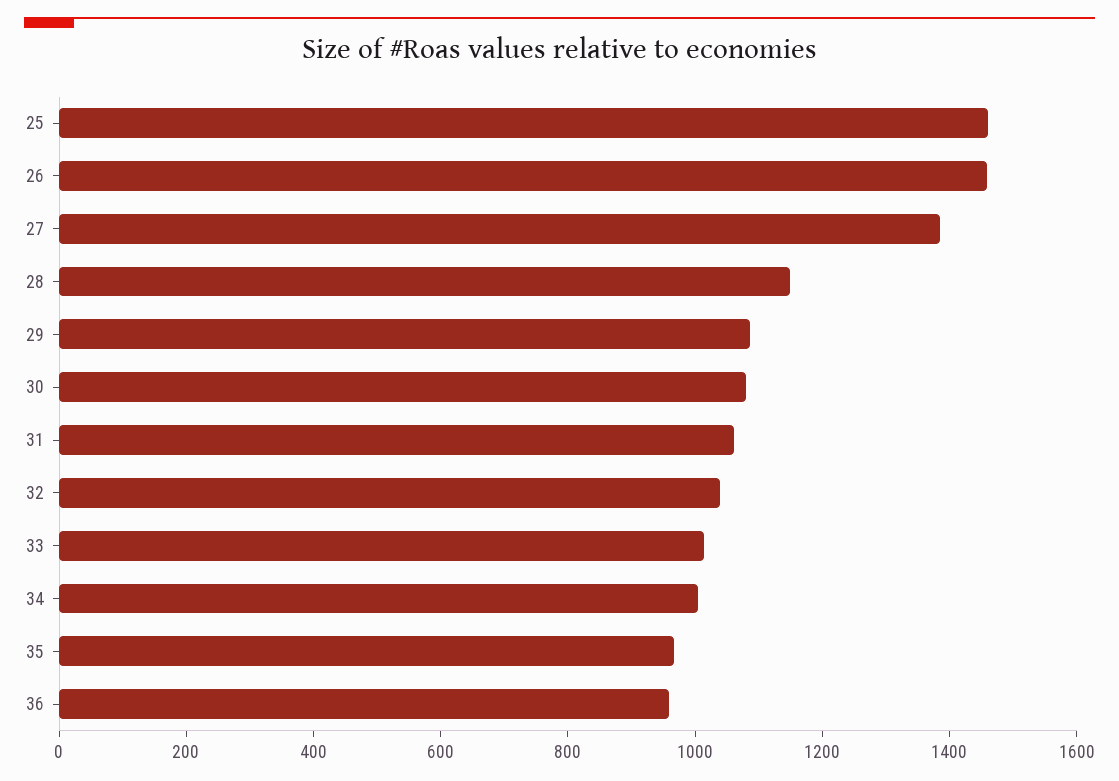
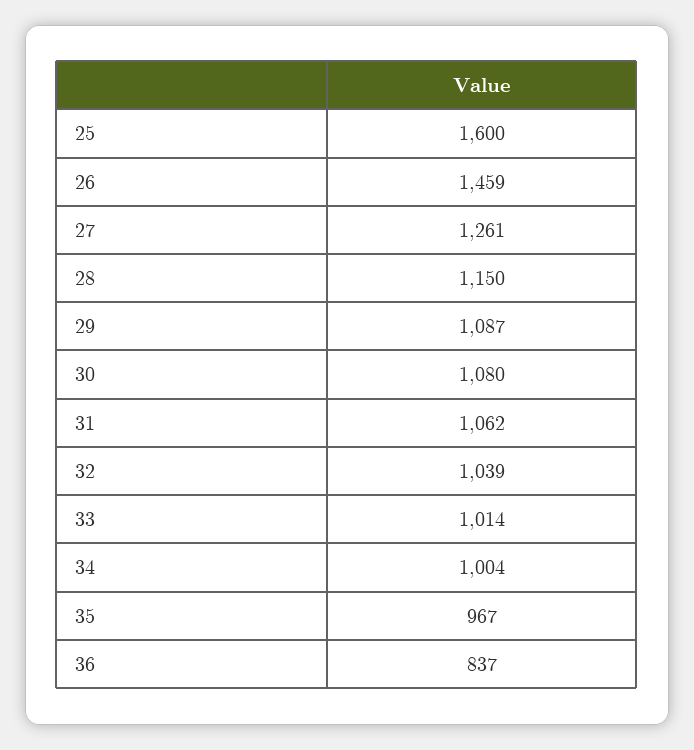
25: 1450 -> 1600
27: 1400 -> 1261
36: 950 -> 837

